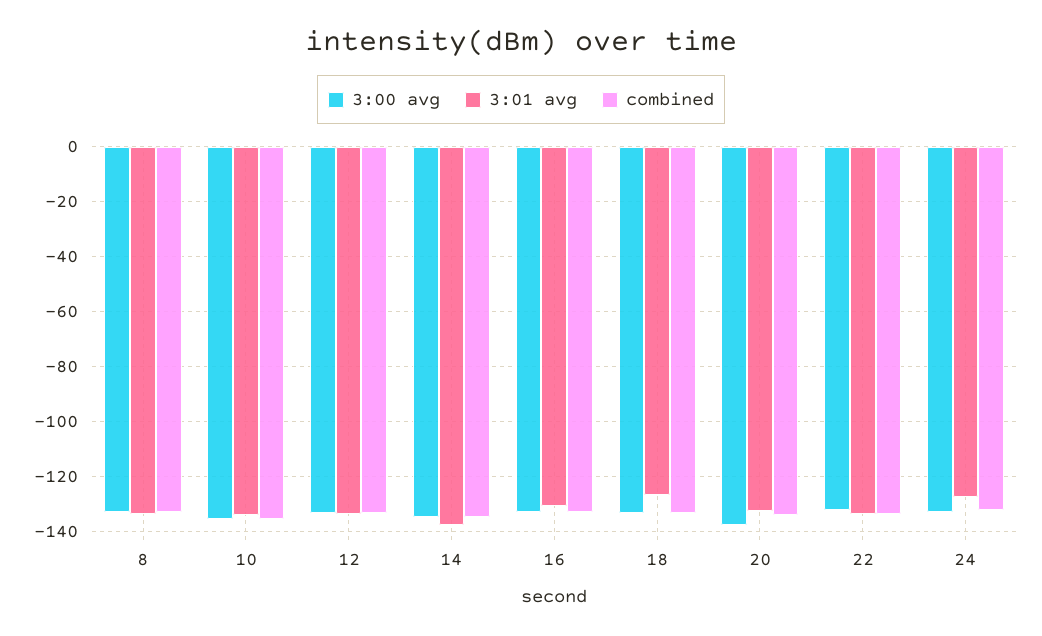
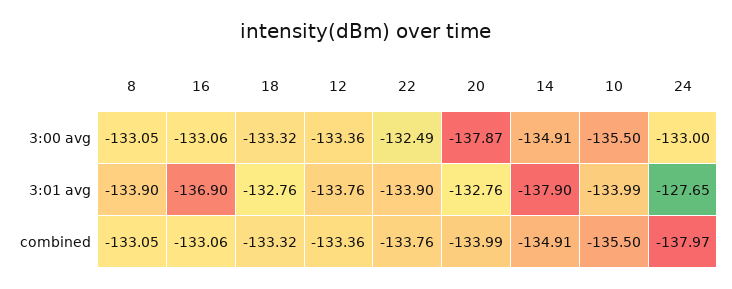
3:01 avg, 16: -130 -> -136.9
3:01 avg, 18: -127.5 -> -132.76
combined, 24: -132.5 -> -137.97

